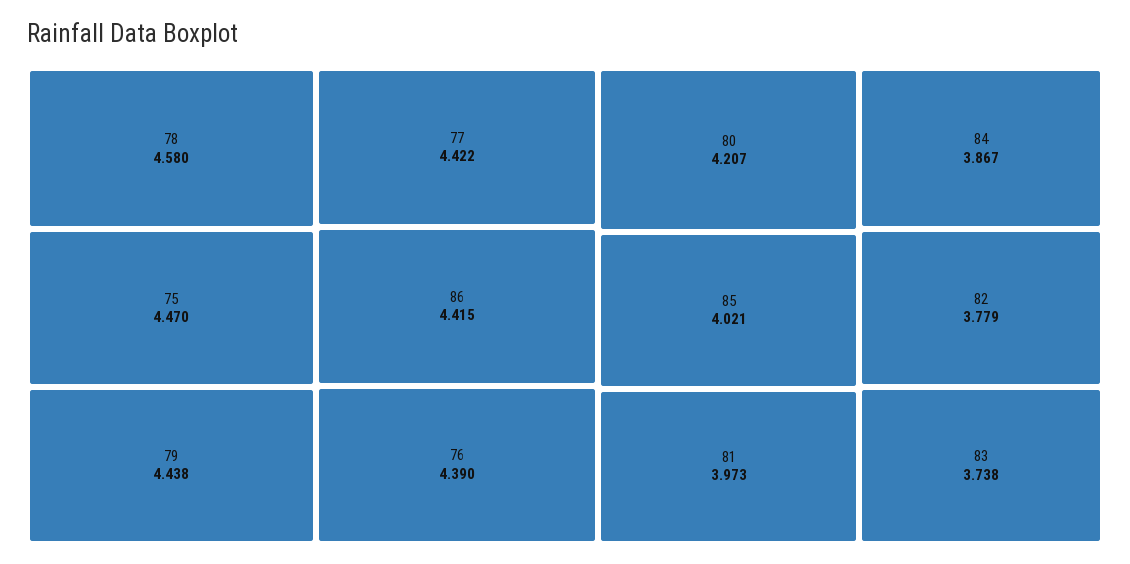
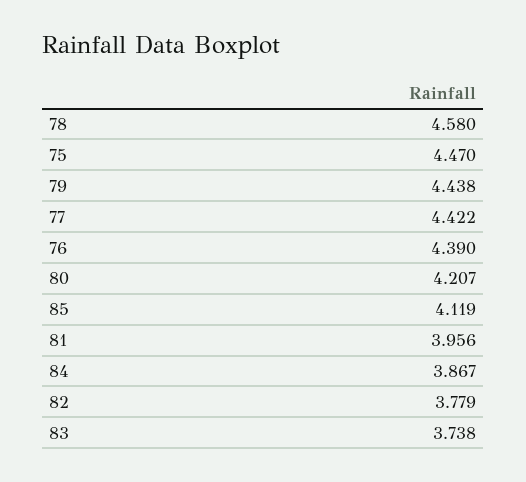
86: 4.415 -> none
85: 4.021 -> 4.119
81: 3.973 -> 3.956

